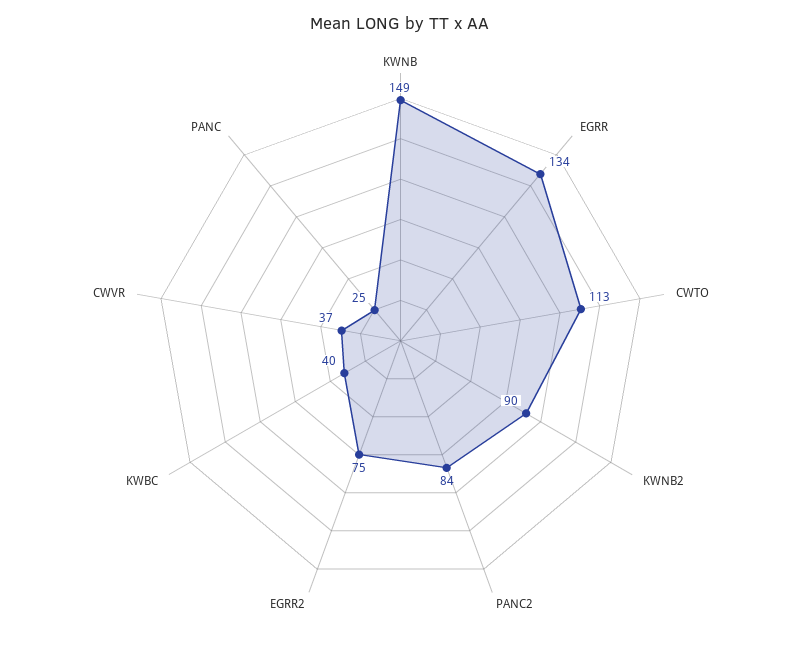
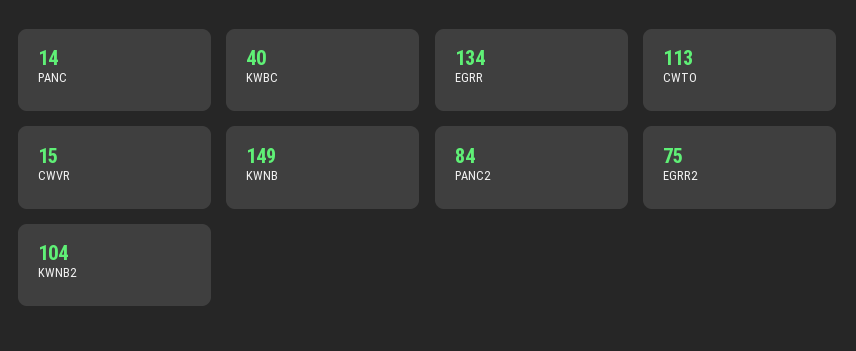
KWNB2: 90 -> 104
CWVR: 37 -> 15
PANC: 25 -> 14

